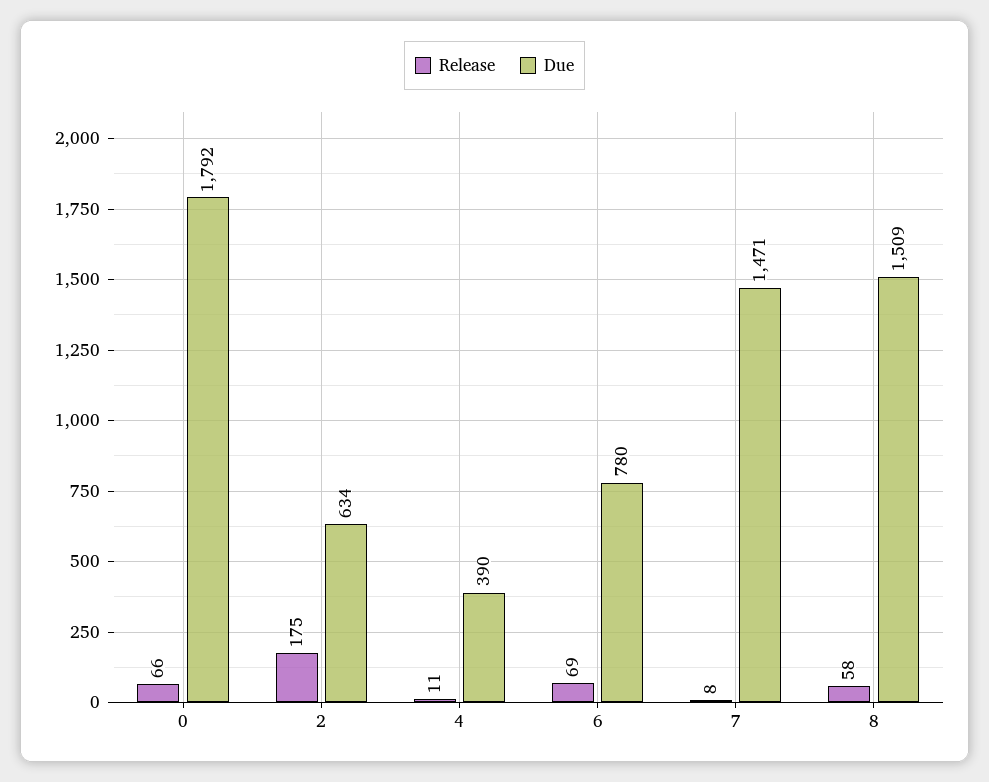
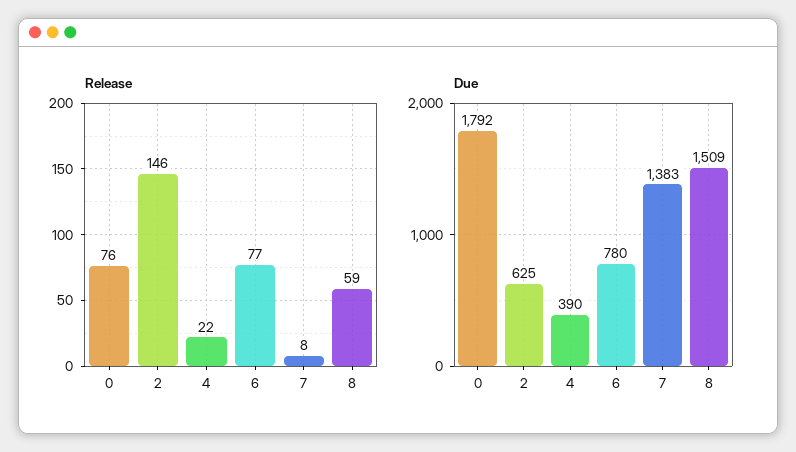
Release, 0: 66 -> 76
Release, 2: 175 -> 146
Due, 2: 634 -> 625
Release, 4: 11 -> 22
Release, 6: 69 -> 77
Due, 7: 1471 -> 1383
Release, 8: 58 -> 59

